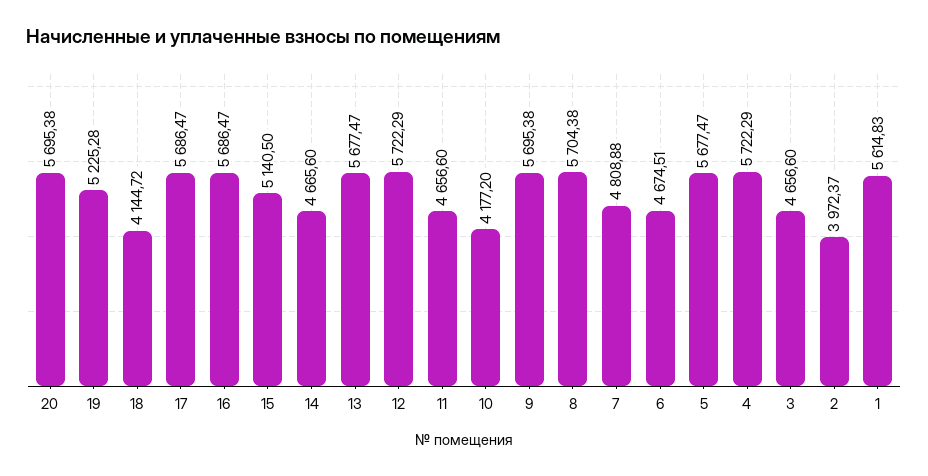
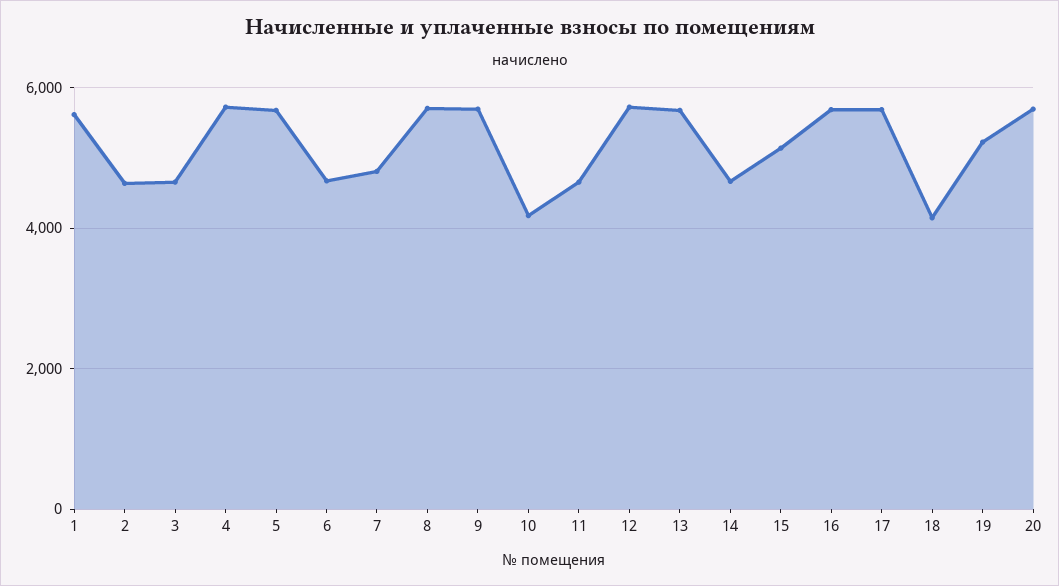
2: 3972.37 -> 4600

